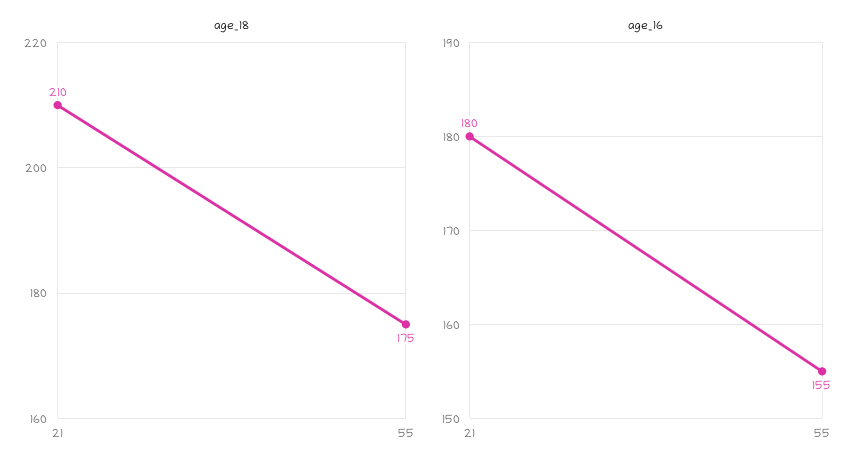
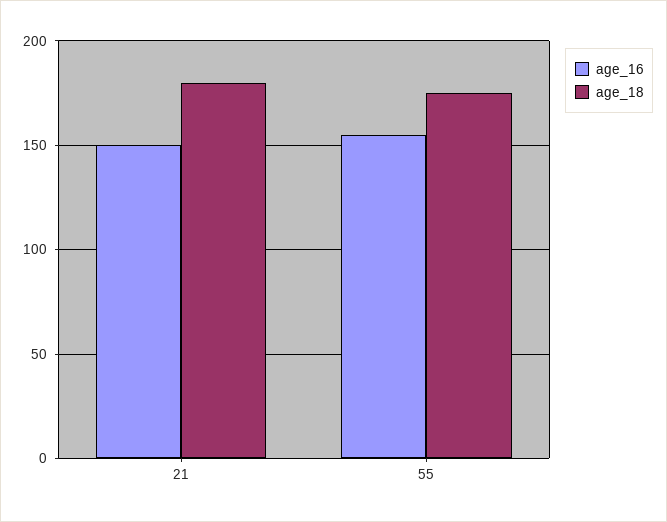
age_18, 21: 210 -> 180
age_16, 21: 180 -> 150

